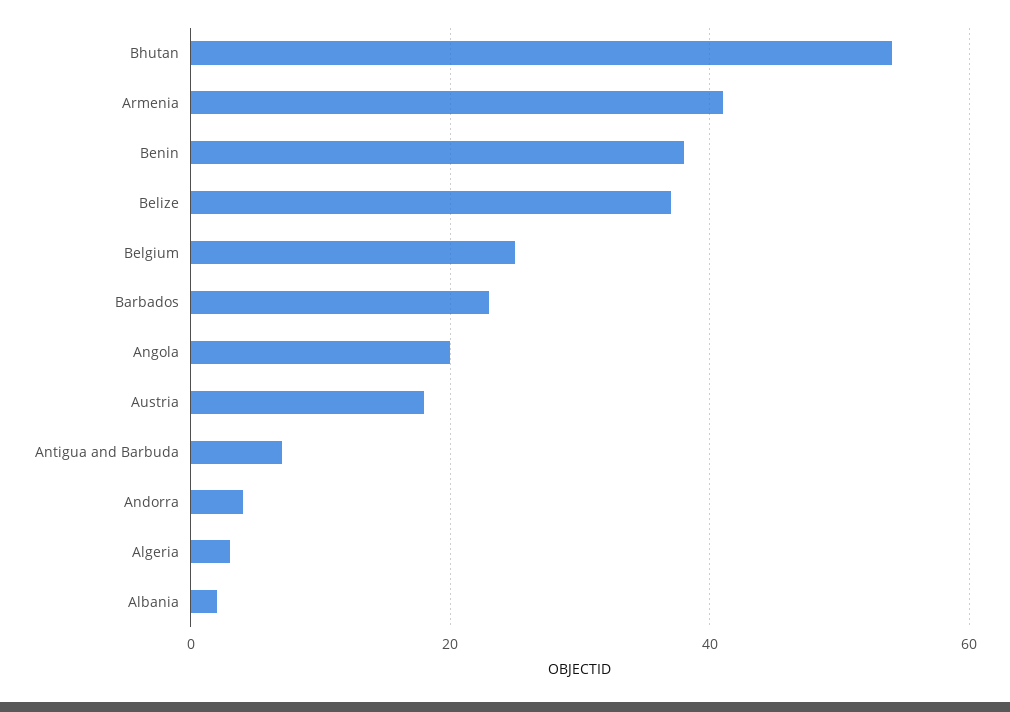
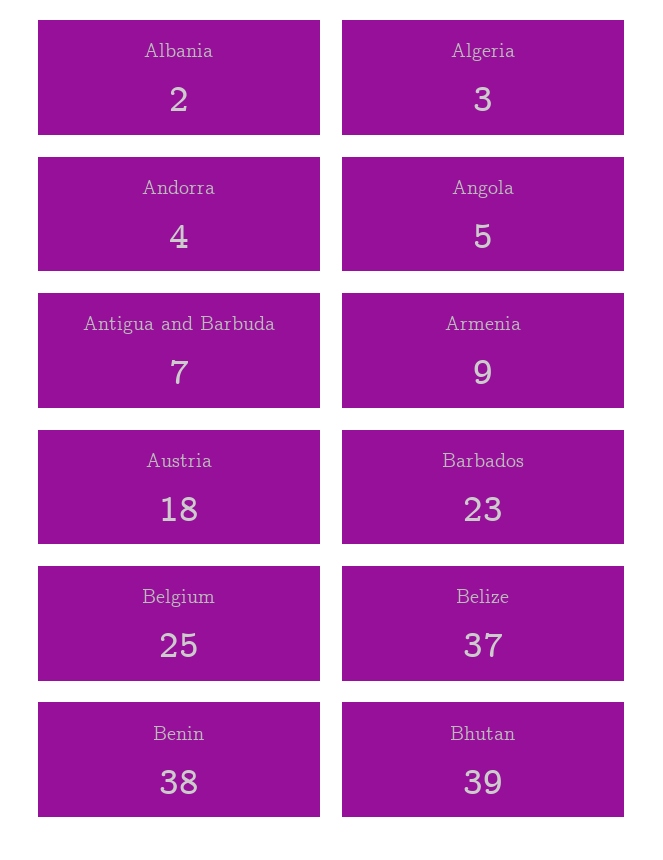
Bhutan: 55 -> 39
Armenia: 40 -> 9
Angola: 20 -> 5

